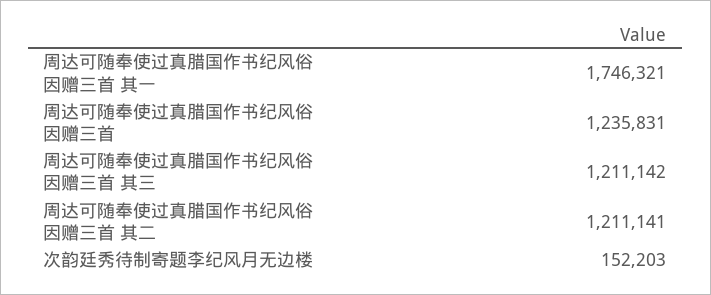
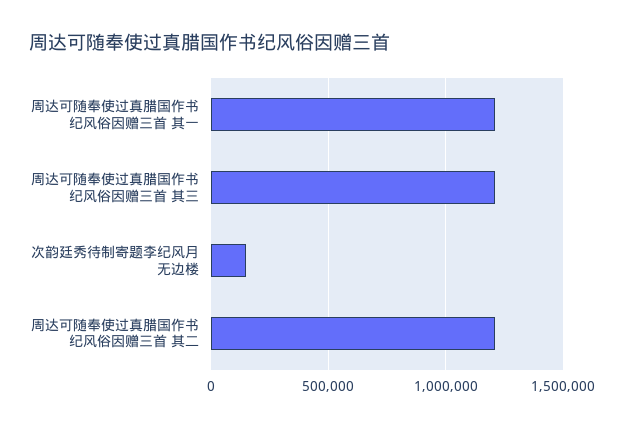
周达可随奉使过真腊国作书纪风俗因赠三首 其一: 1746321 -> 1200000
周达可随奉使过真腊国作书纪风俗因赠三首: 1235831 -> none

